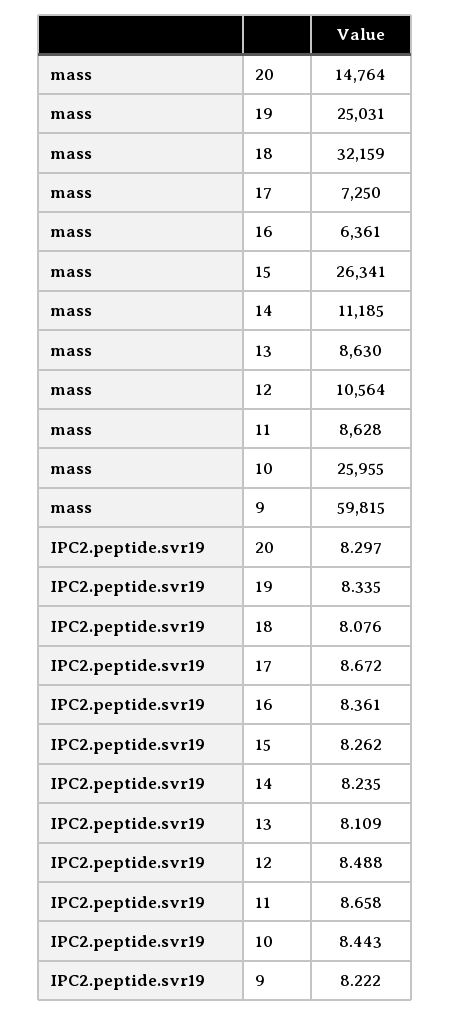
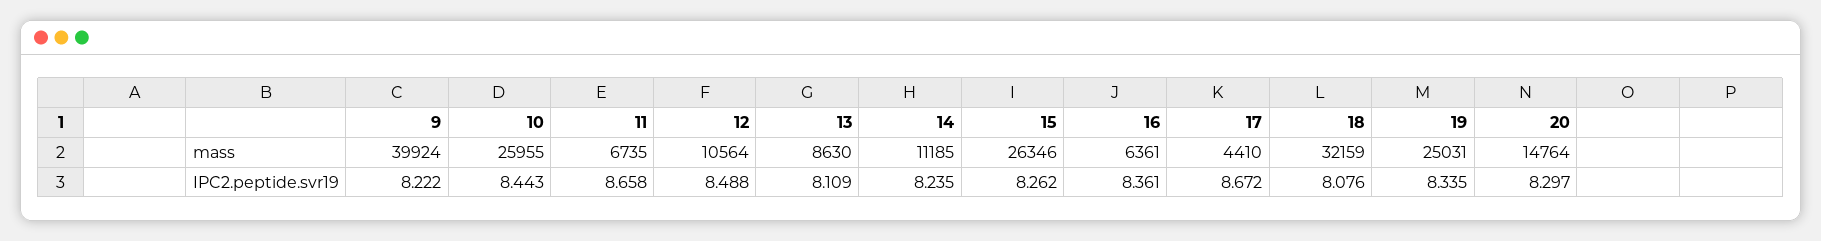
mass, 17: 7250 -> 4410
mass, 15: 26341 -> 26346
mass, 11: 8628 -> 6735
mass, 9: 59815 -> 39924

